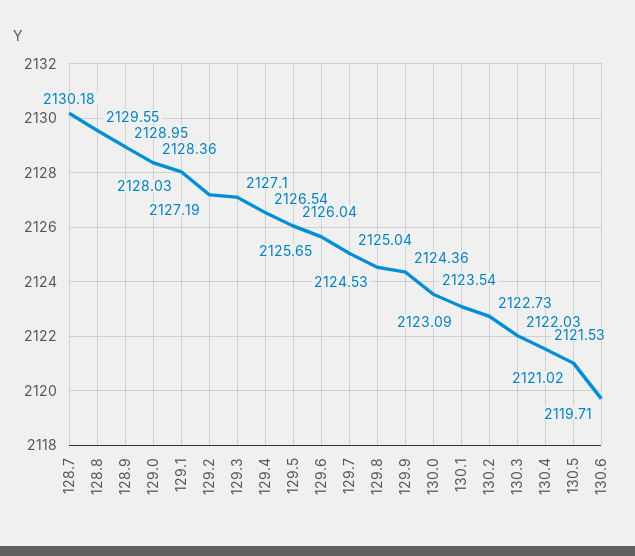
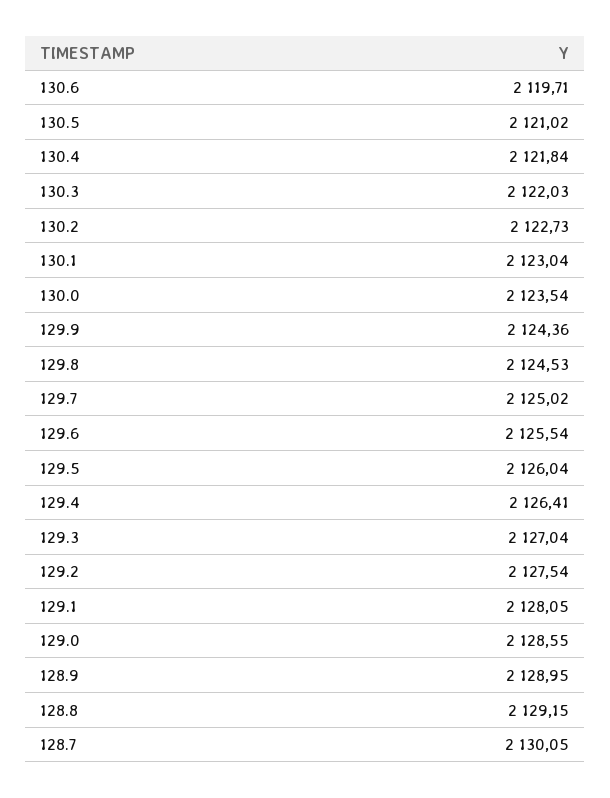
128.7: 2130.18 -> 2130.05
128.8: 2129.55 -> 2129.15
129.0: 2128.36 -> 2128.55
129.1: 2128.03 -> 2128.05
129.2: 2127.19 -> 2127.54
129.3: 2127.1 -> 2127.04
129.4: 2126.54 -> 2126.41
129.6: 2125.65 -> 2125.54
129.7: 2125.04 -> 2125.02
130.1: 2123.09 -> 2123.04
130.4: 2121.53 -> 2121.84

